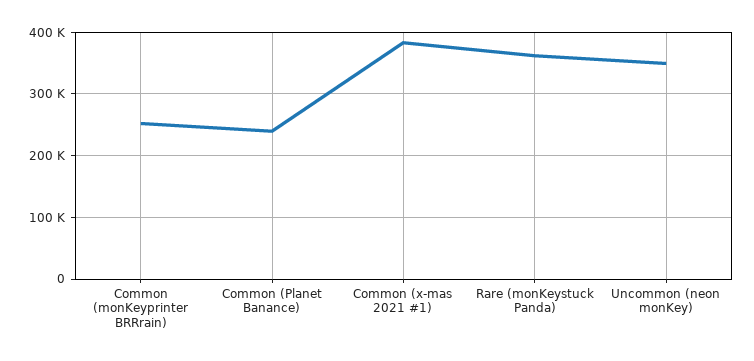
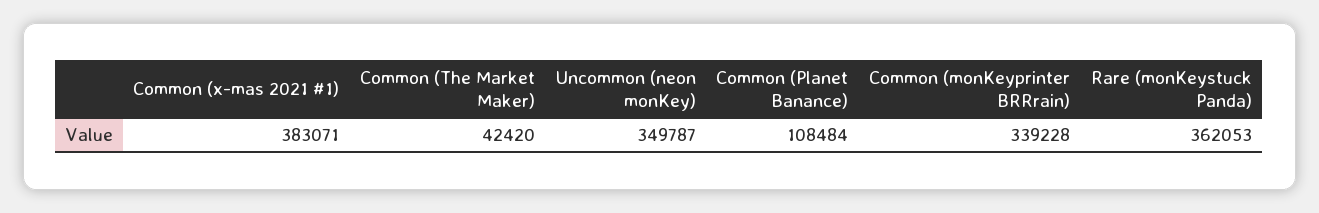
Common (monKeyprinter BRRrain): 250000 -> 339228
Common (Planet Banance): 240000 -> 108484
Common (The Market Maker): none -> 42420

